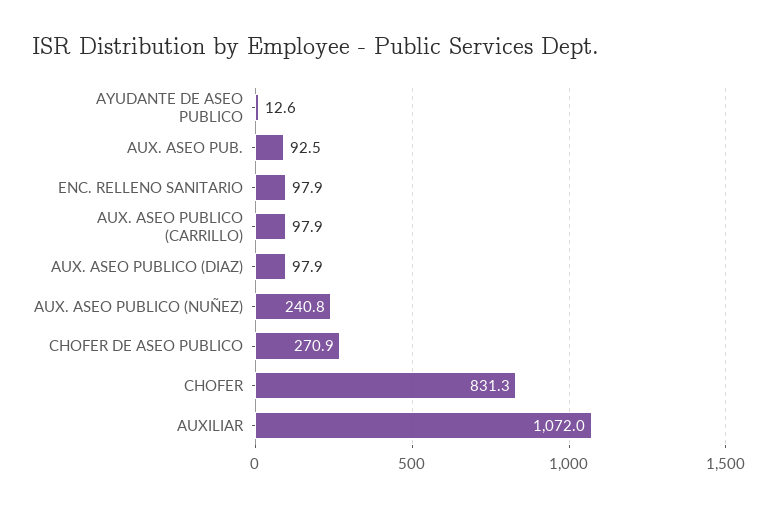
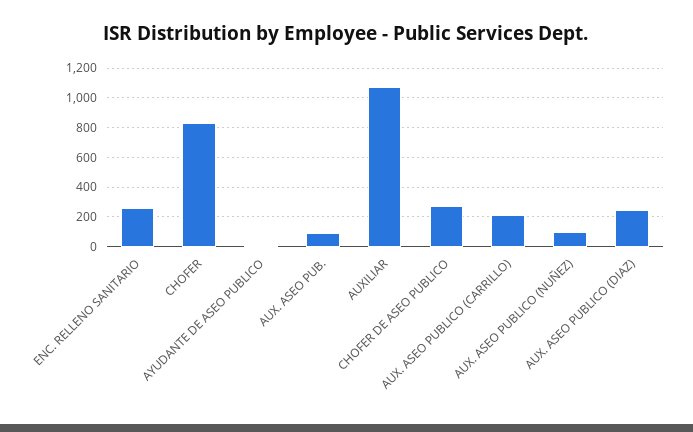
ENC. RELLENO SANITARIO: 97.9 -> 250
AUX. ASEO PUBLICO (CARRILLO): 97.9 -> 200
AUX. ASEO PUBLICO (DIAZ): 97.9 -> 250
AUX. ASEO PUBLICO (NUÑEZ): 240.8 -> 100

